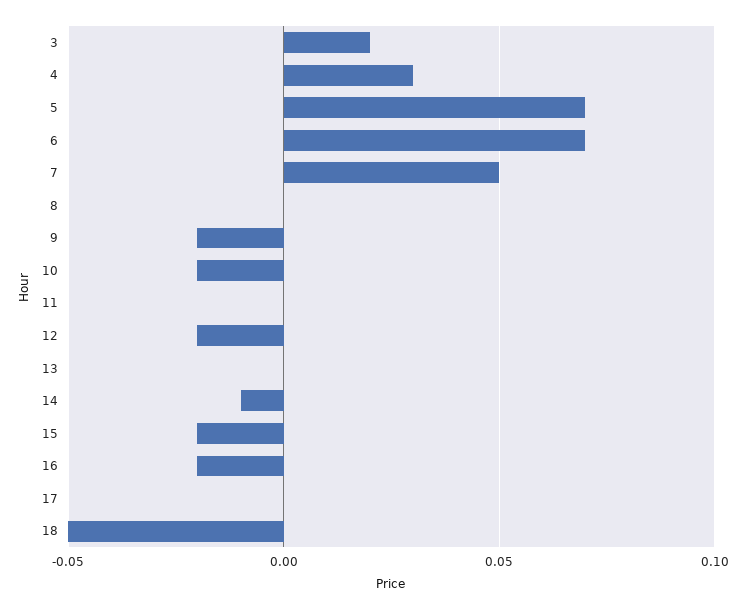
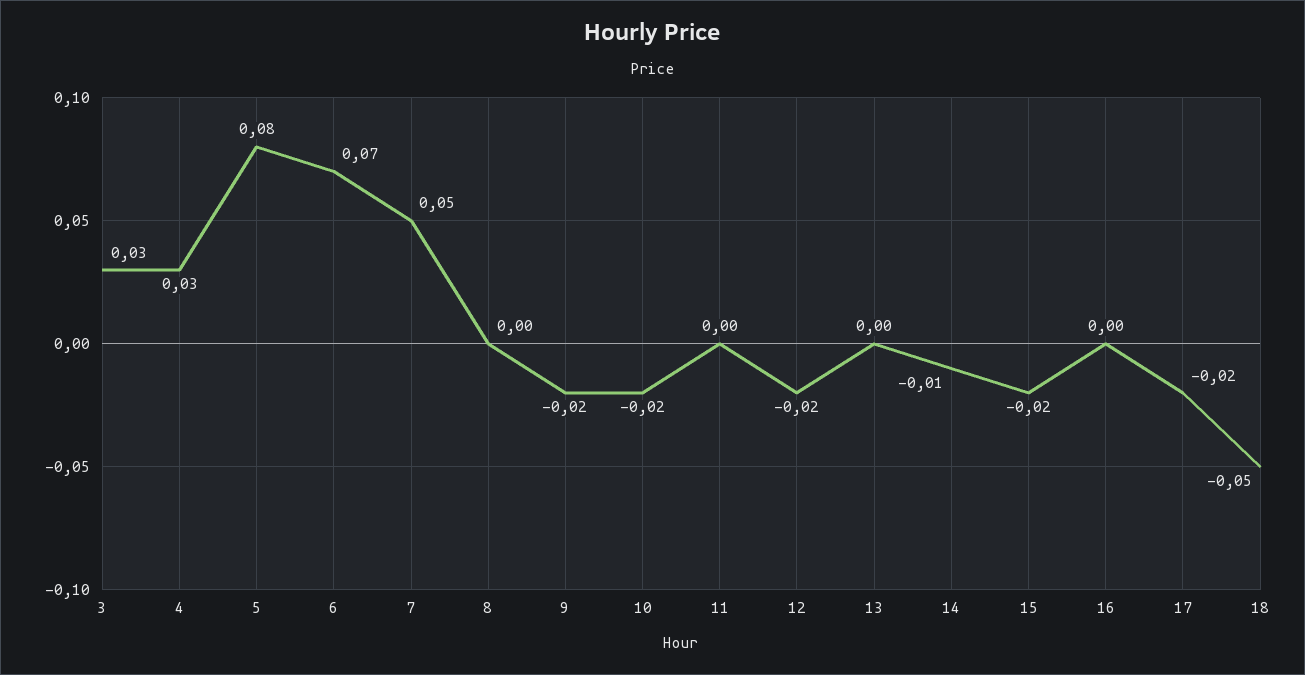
3: 0.02 -> 0.03
5: 0.07 -> 0.08
16: -0.02 -> 0
17: 0 -> -0.02

